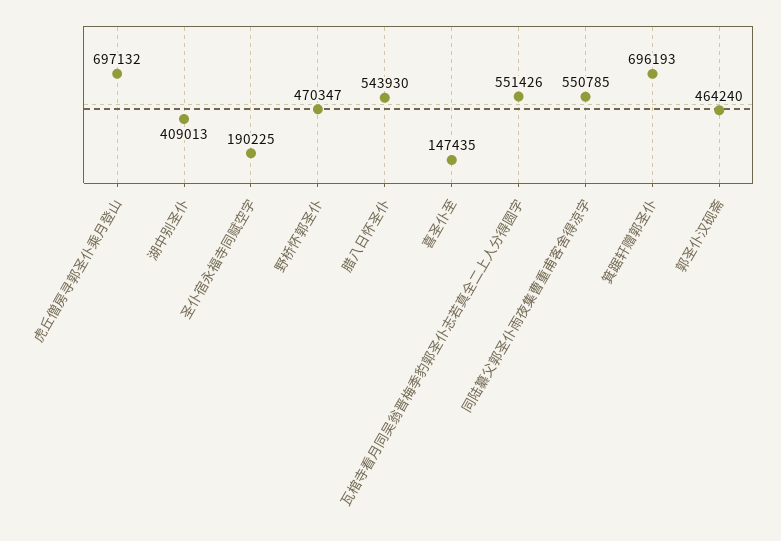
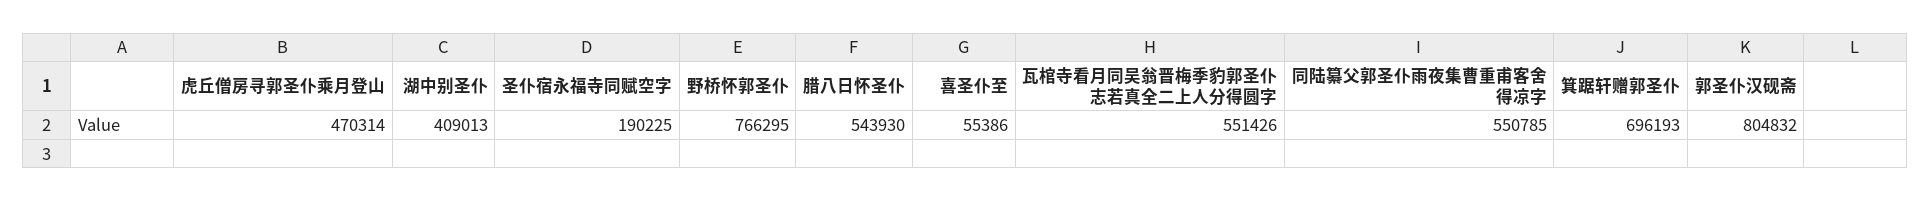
虎丘僧房寻郭圣仆乘月登山: 697132 -> 470314
野桥怀郭圣仆: 470347 -> 766295
喜圣仆至: 147435 -> 55386
郭圣仆汉砚斋: 464240 -> 804832

